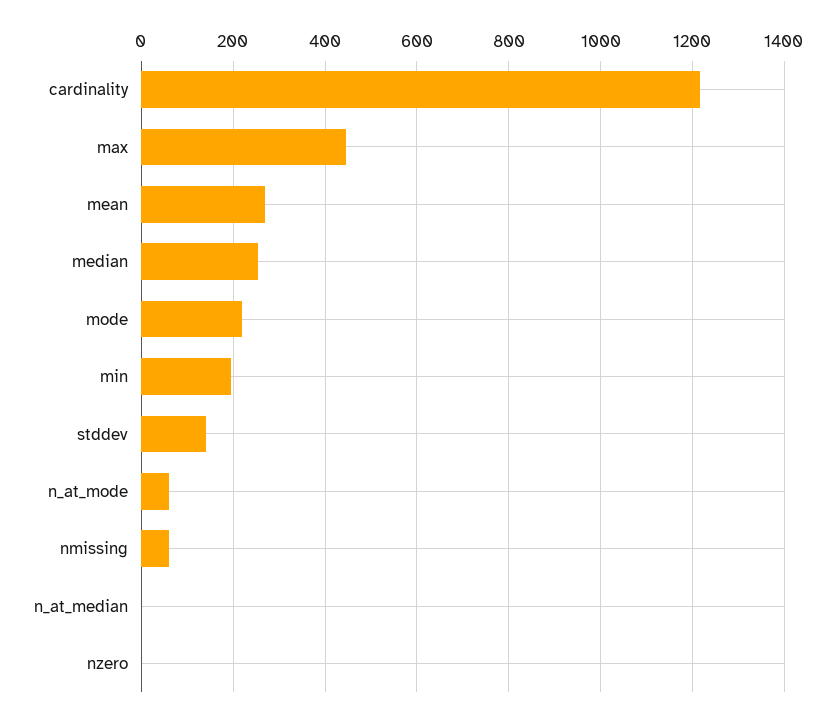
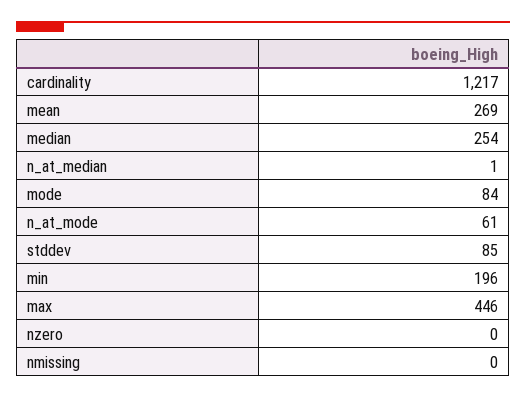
mode: 220 -> 84
stddev: 140 -> 85
nmissing: 60 -> 0

